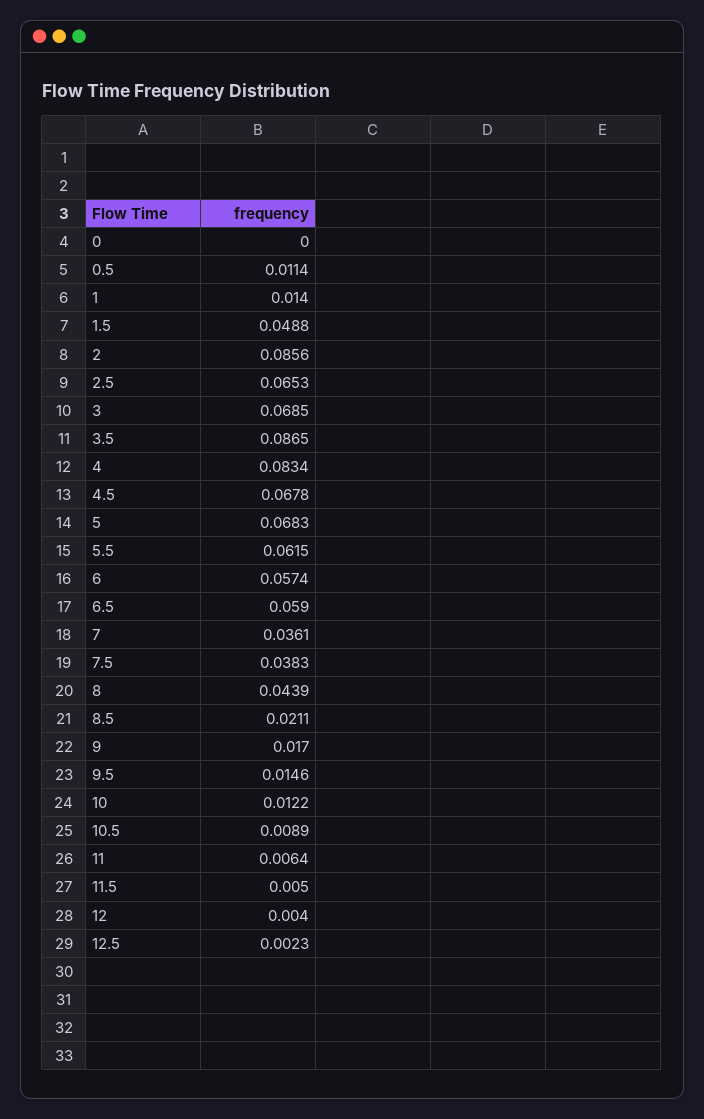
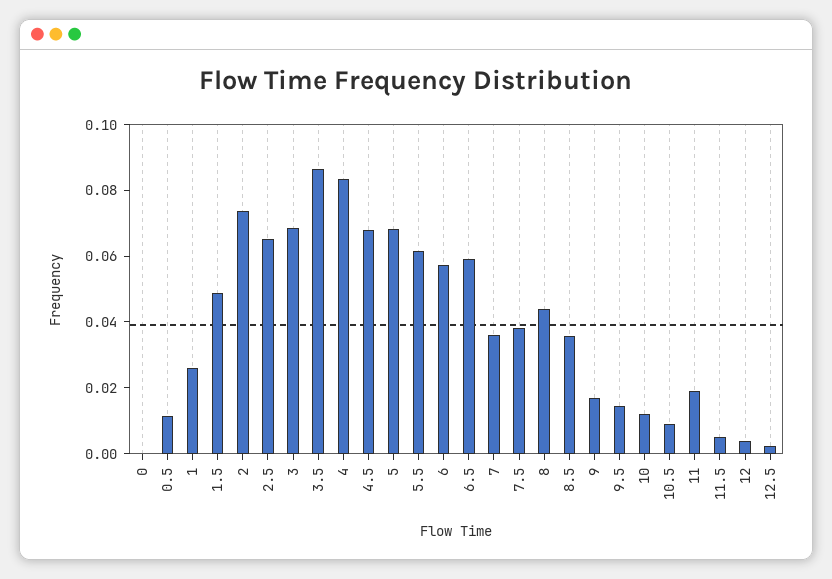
1: 0.014 -> 0.025
2: 0.0856 -> 0.075
8.5: 0.0211 -> 0.035
11: 0.0064 -> 0.02

